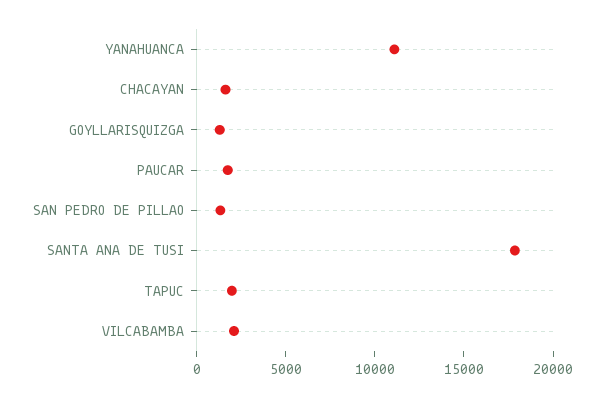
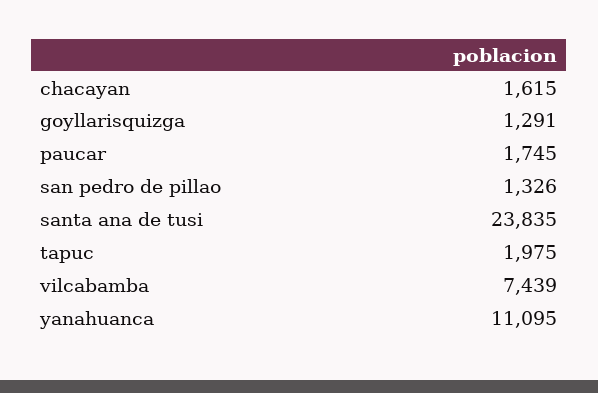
SANTA ANA DE TUSI: 18000 -> 23835
VILCABAMBA: 2000 -> 7439

